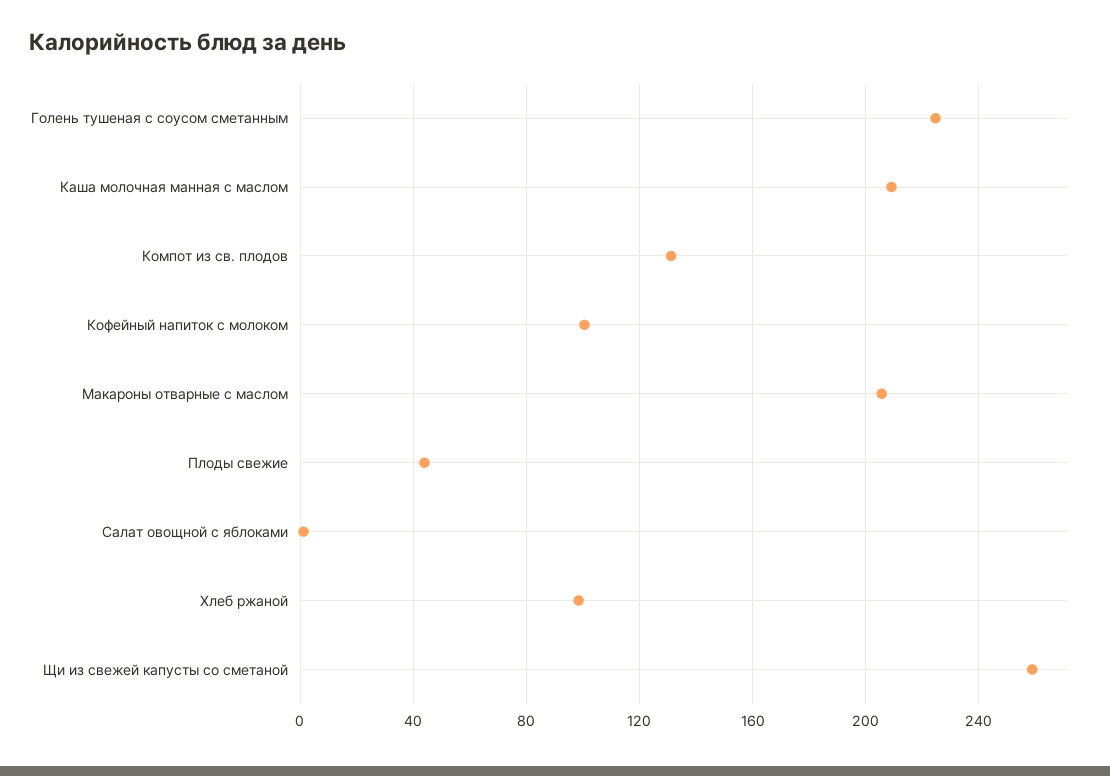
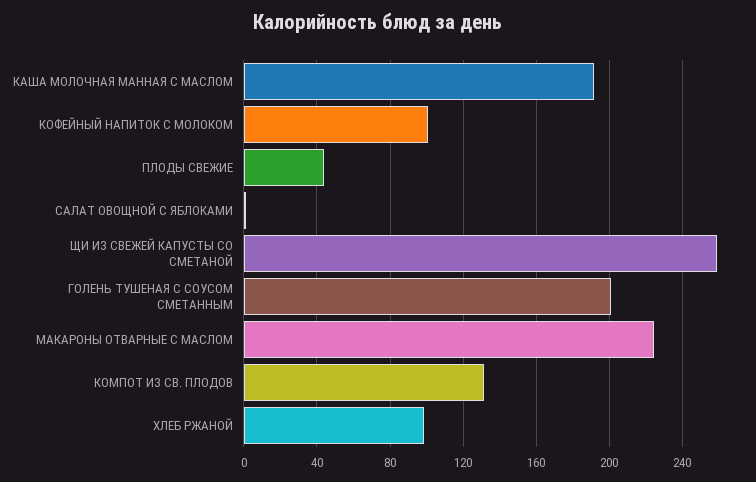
Голень тушеная с соусом сметанным: 225 -> 200
Каша молочная манная с маслом: 210 -> 190
Макароны отварные с маслом: 205 -> 225

